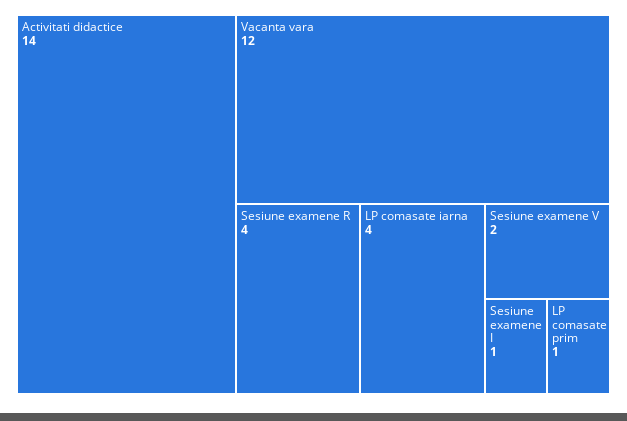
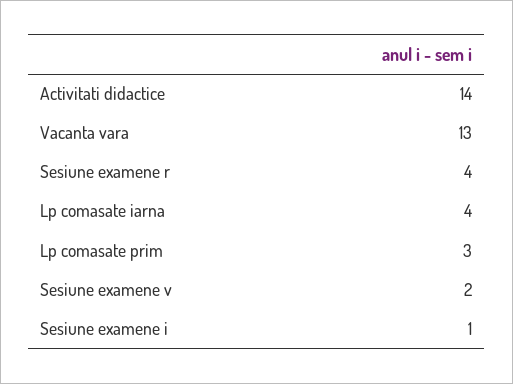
Vacanta vara: 12 -> 13
LP comasate prim: 1 -> 3

